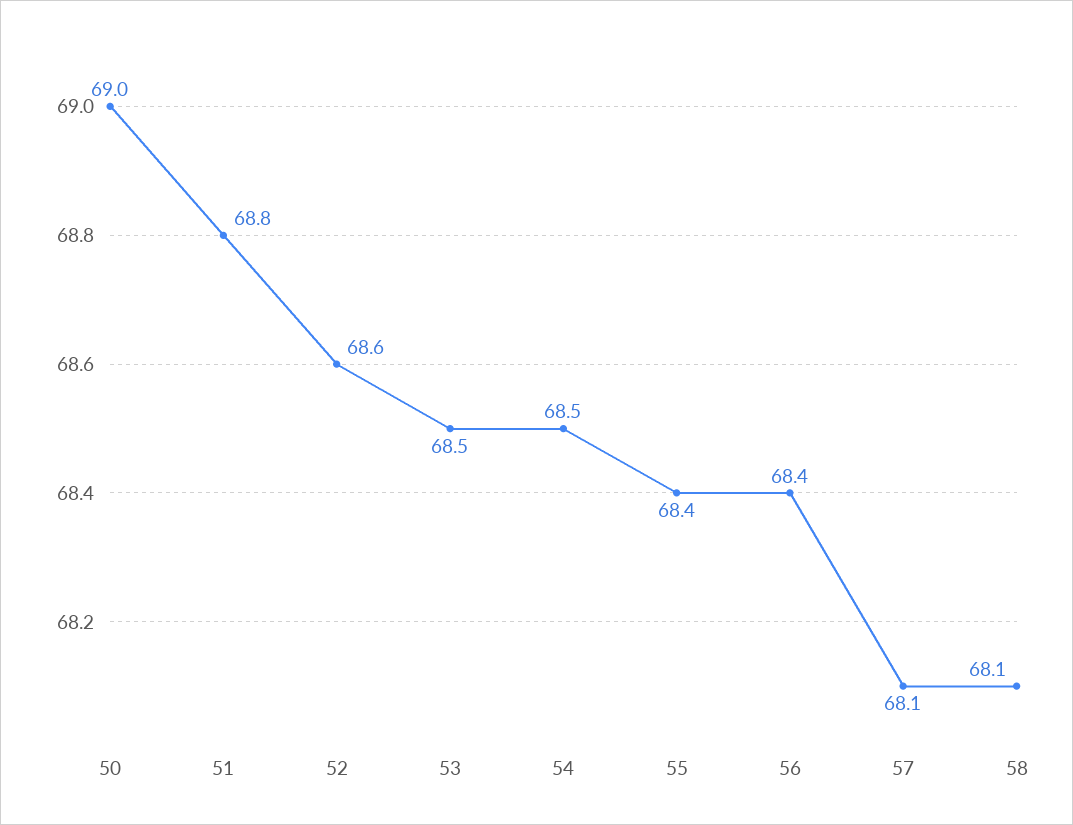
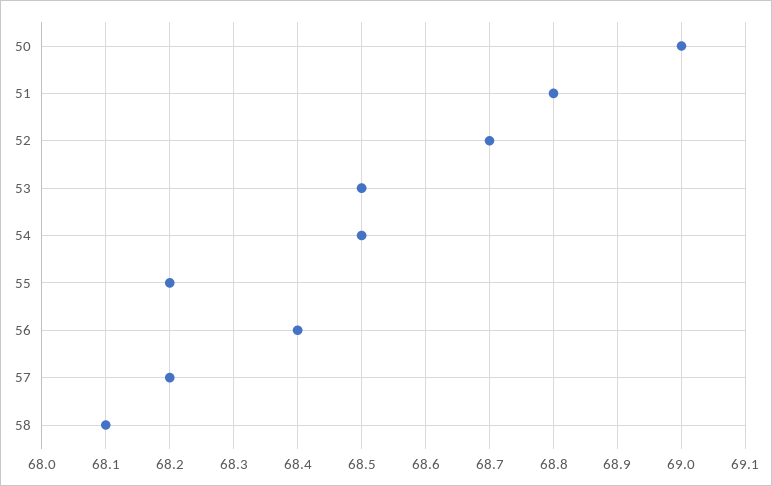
52: 68.6 -> 68.7
55: 68.4 -> 68.2
57: 68.1 -> 68.2

